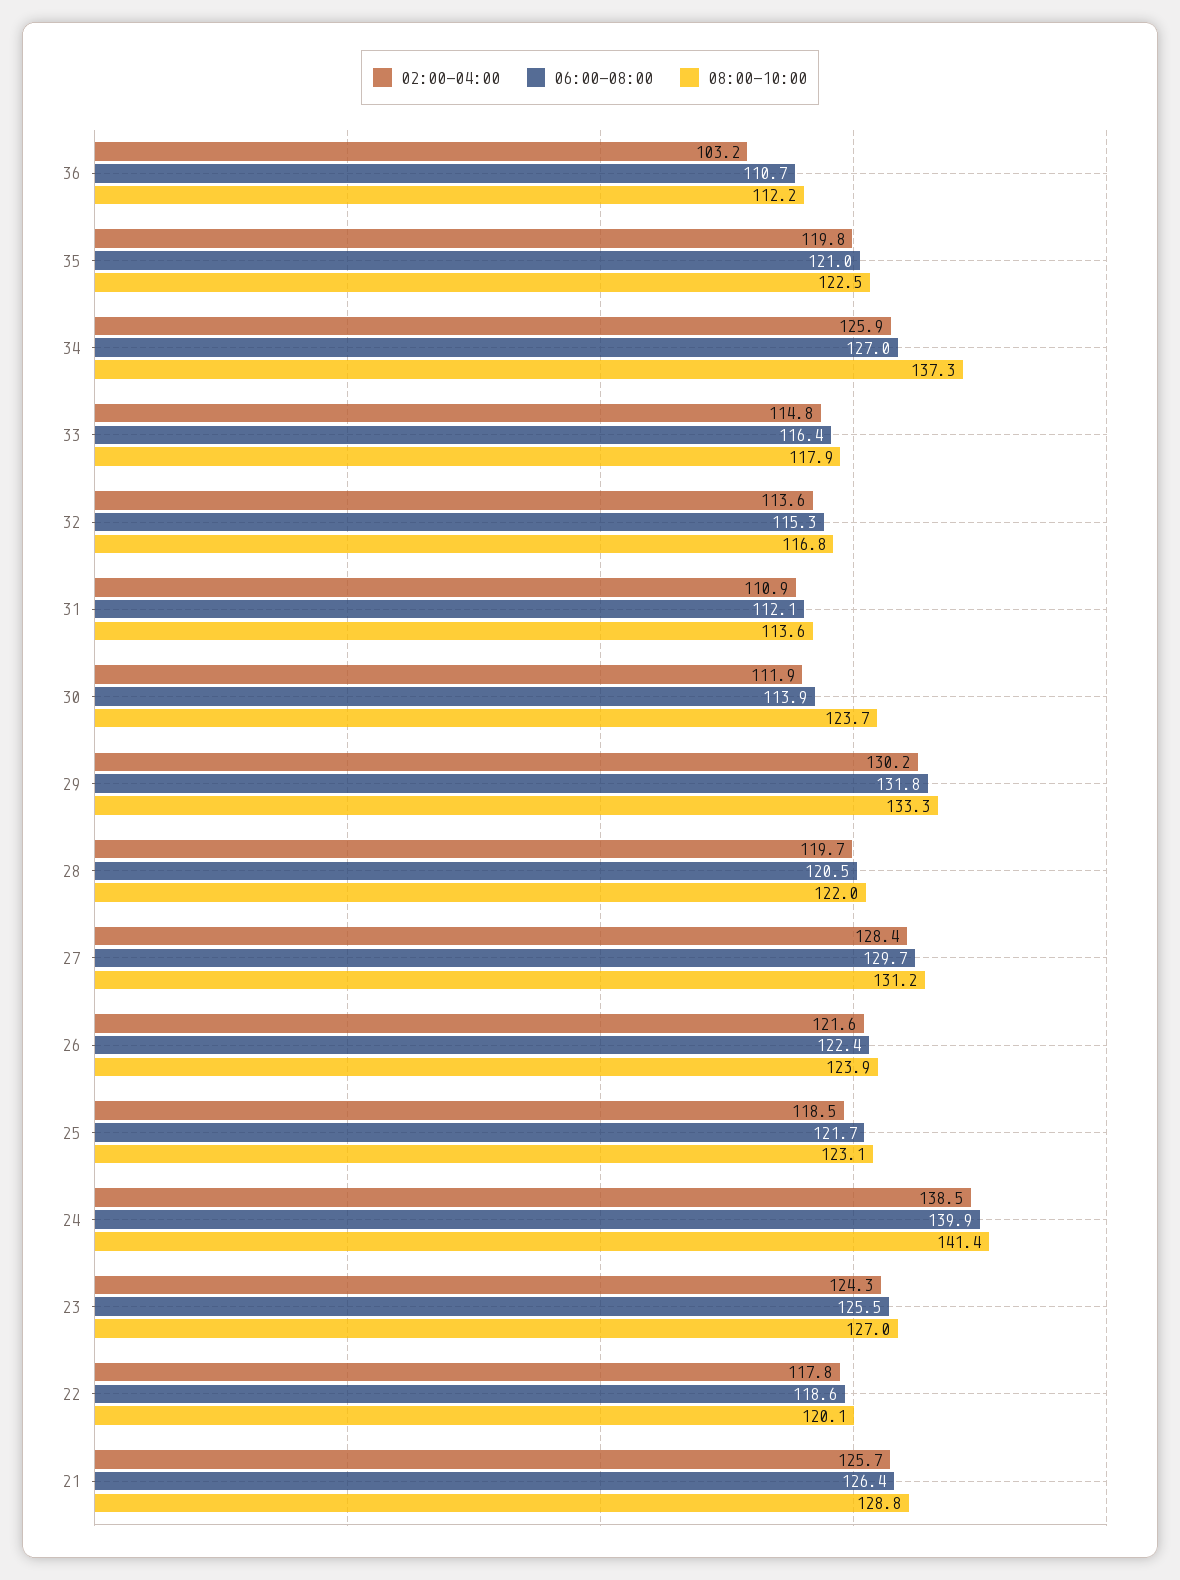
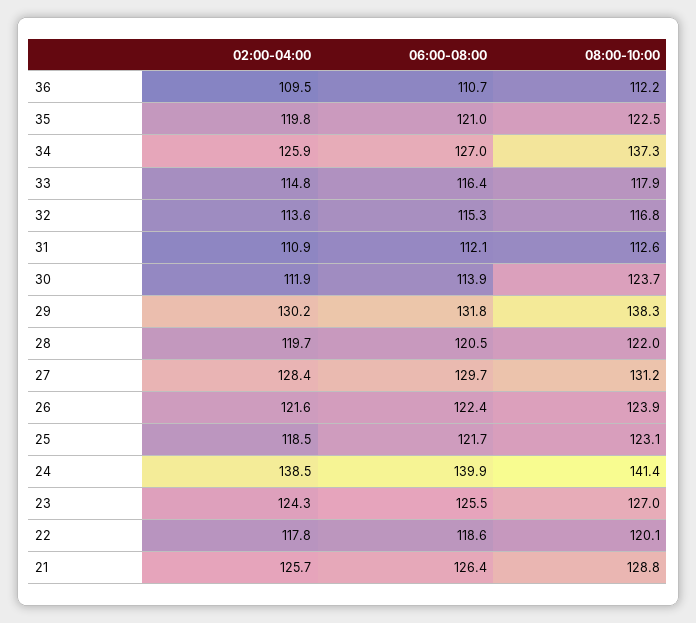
02:00-04:00, 36: 103.2 -> 109.5
08:00-10:00, 31: 113.6 -> 112.6
08:00-10:00, 29: 133.3 -> 138.3

